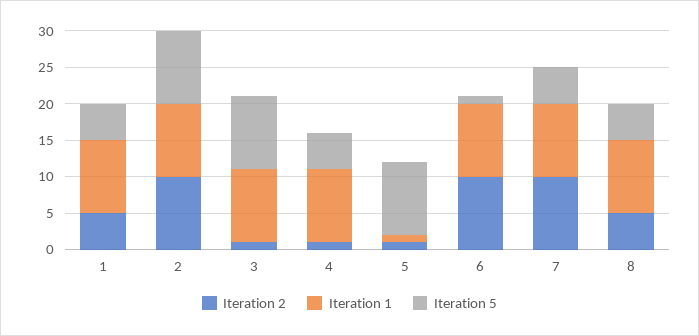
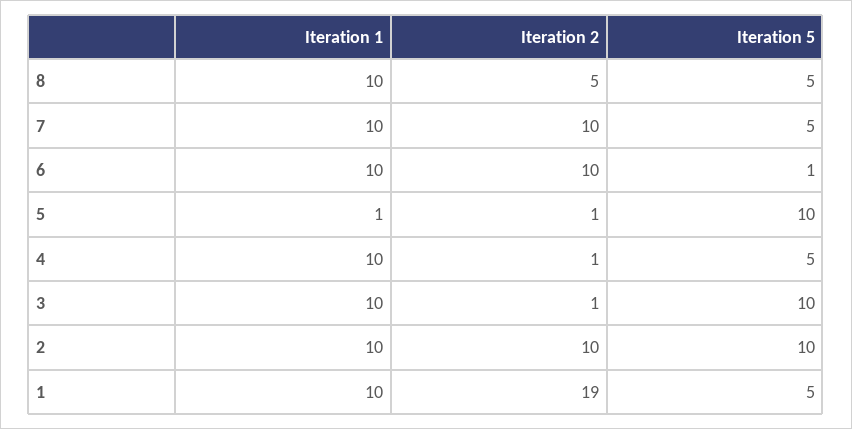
Iteration 2, 1: 5 -> 19

